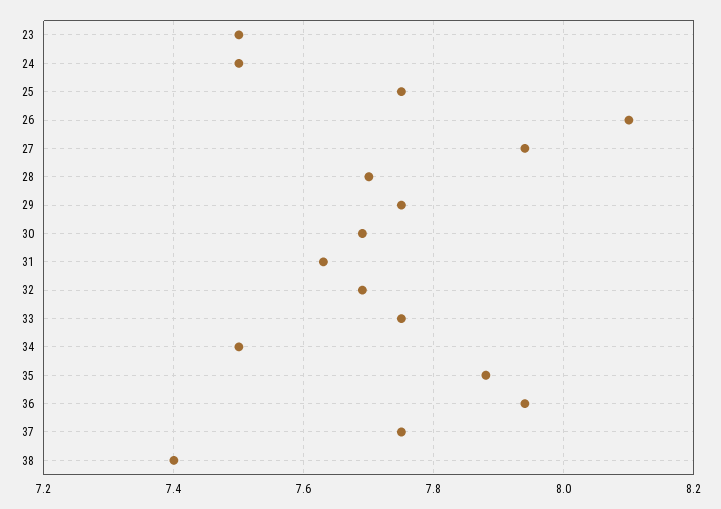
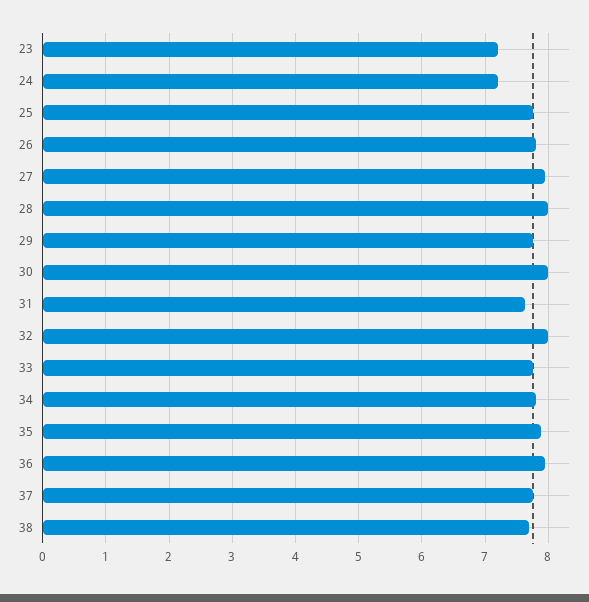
23: 7.5 -> 7.2
24: 7.5 -> 7.2
26: 8.1 -> 7.8
28: 7.7 -> 8
30: 7.7 -> 8
32: 7.7 -> 8
34: 7.5 -> 7.8
38: 7.4 -> 7.7

